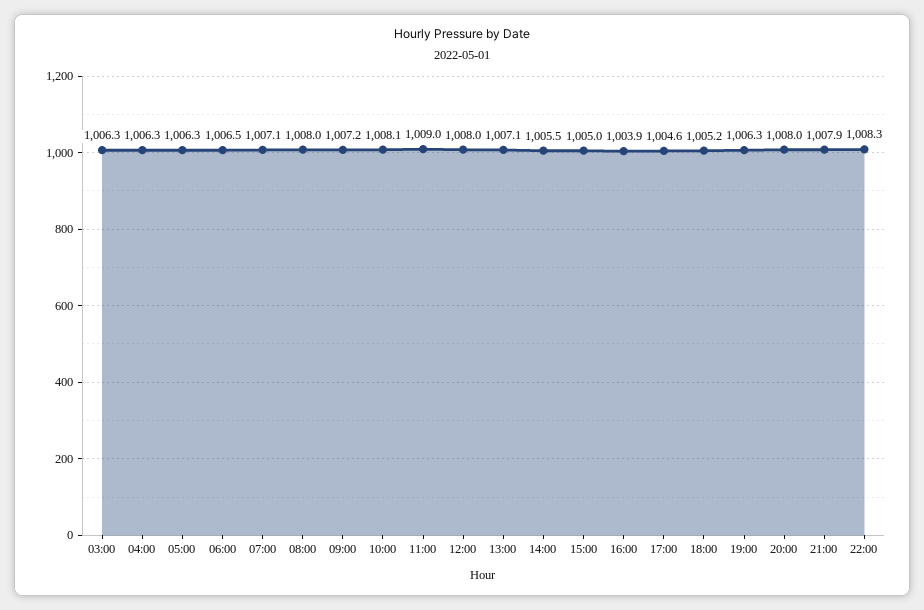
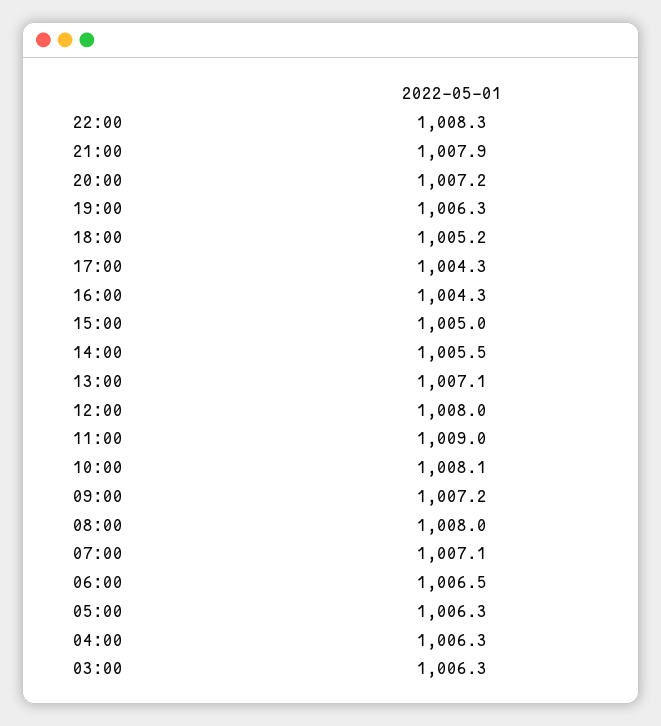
16:00: 1003.9 -> 1004.3
17:00: 1004.6 -> 1004.3
20:00: 1008 -> 1007.2

